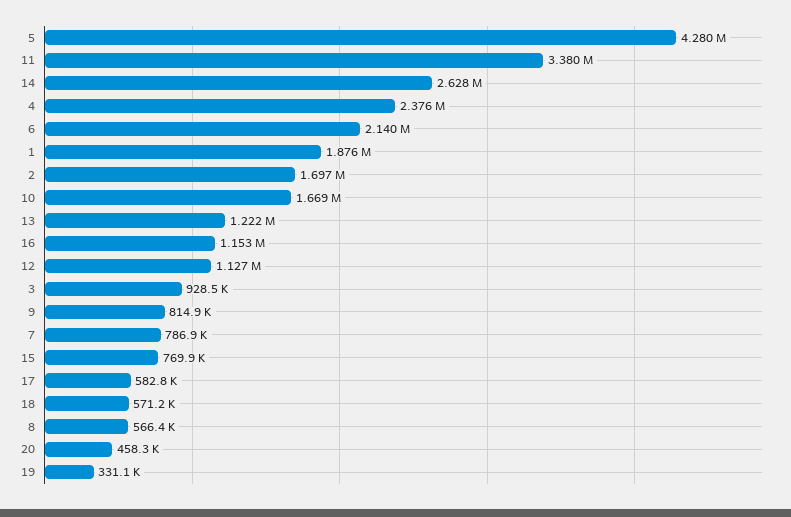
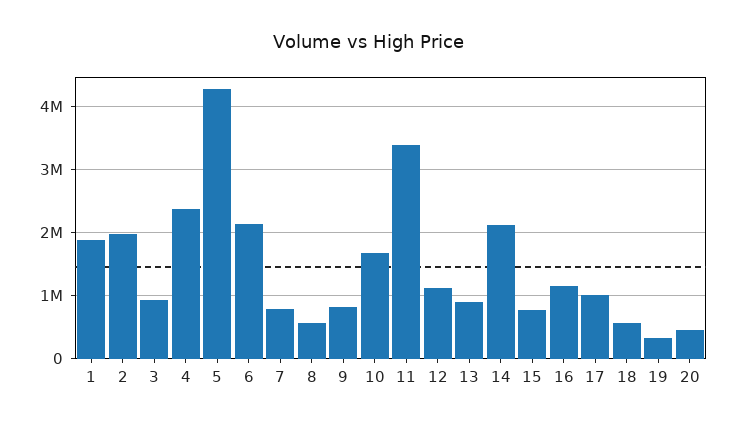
14: 2628000 -> 2100000
2: 1697000 -> 2000000
13: 1222000 -> 900000
17: 582800 -> 1000000

